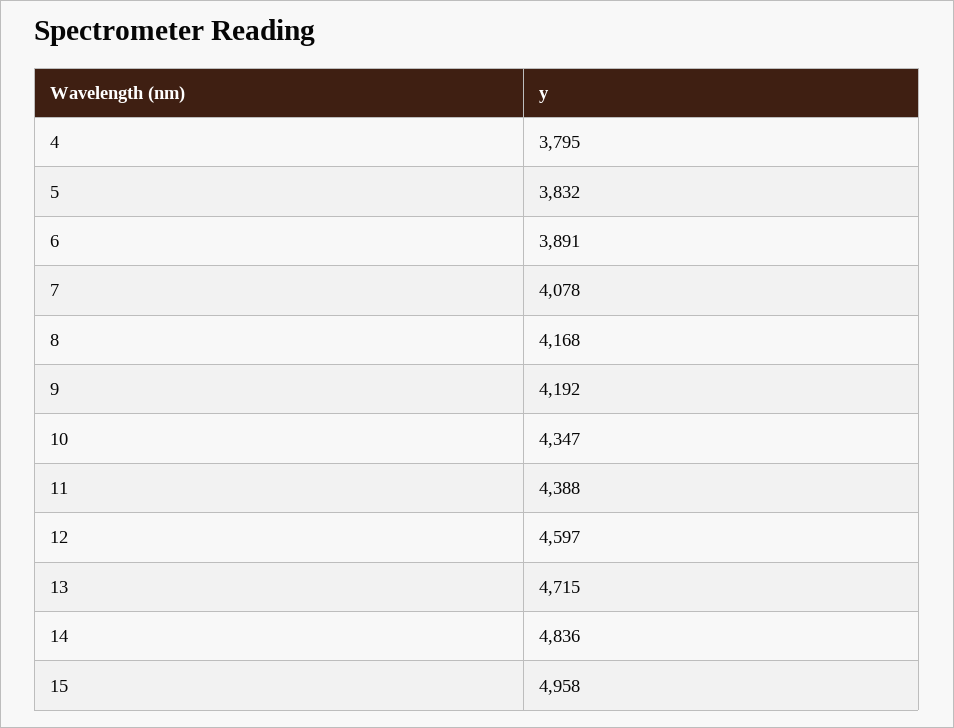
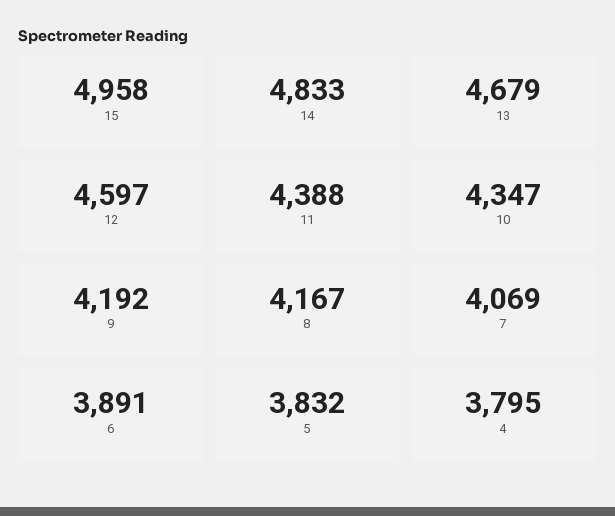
7: 4078 -> 4069
8: 4168 -> 4167
13: 4715 -> 4679
14: 4836 -> 4833

